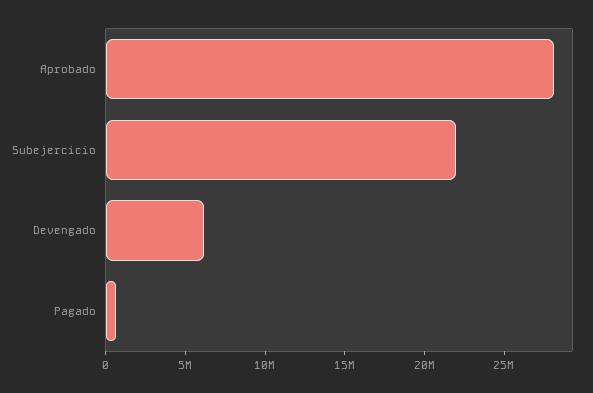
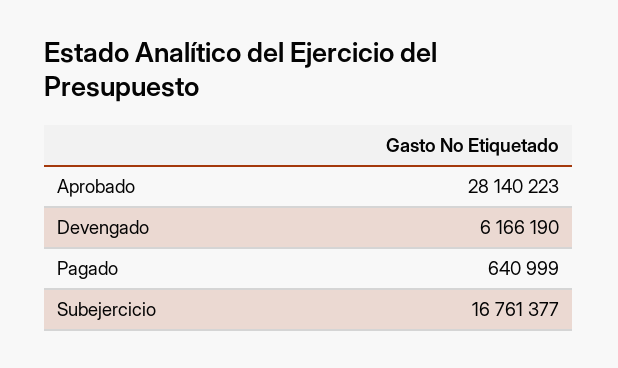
Subejercicio: 22000000 -> 16761377

